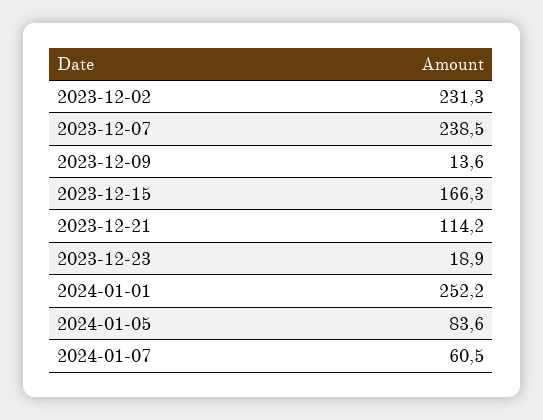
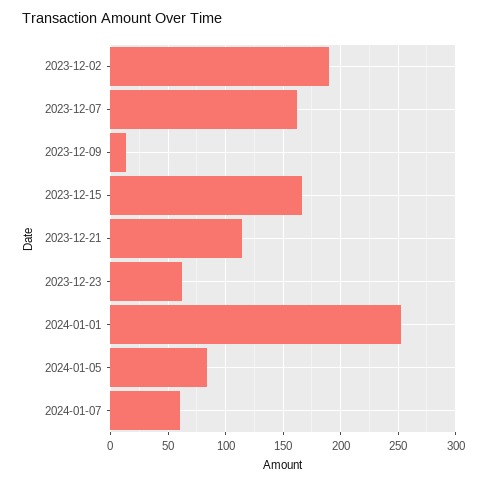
2023-12-02: 231.3 -> 190
2023-12-07: 238.5 -> 160
2023-12-23: 18.9 -> 60

